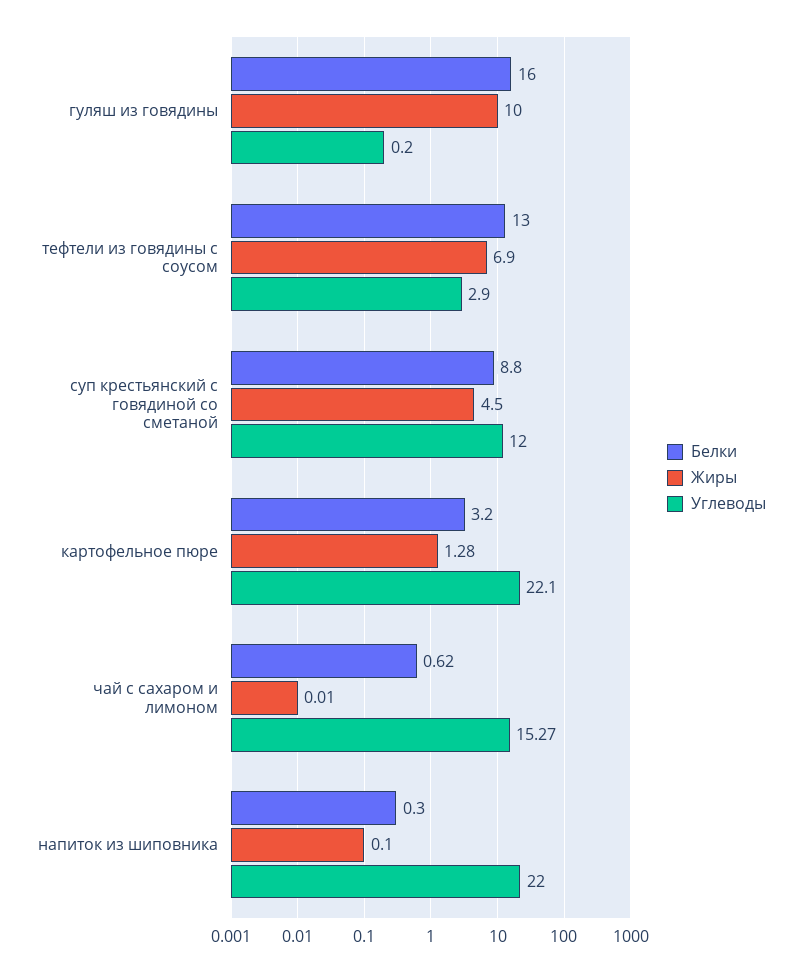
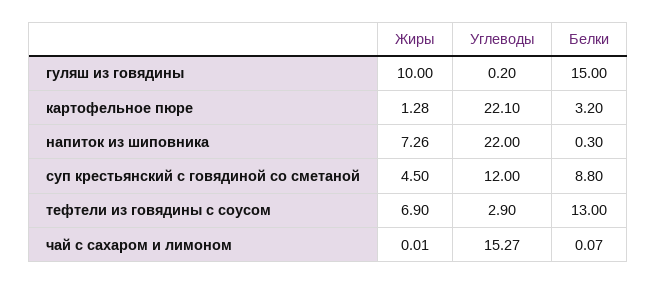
Белки, гуляш из говядины: 16 -> 15
Белки, чай с сахаром и лимоном: 0.62 -> 0.07
Жиры, напиток из шиповника: 0.1 -> 7.26

